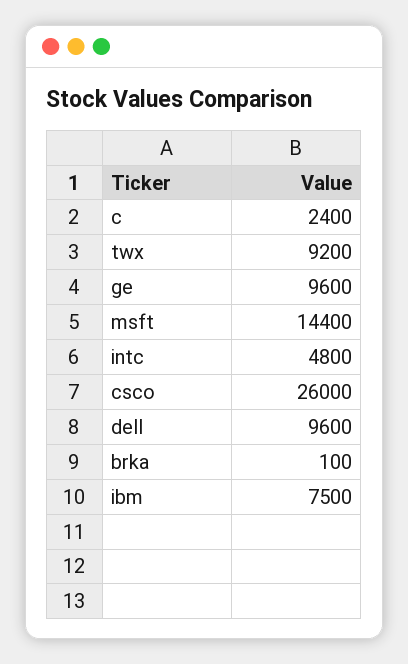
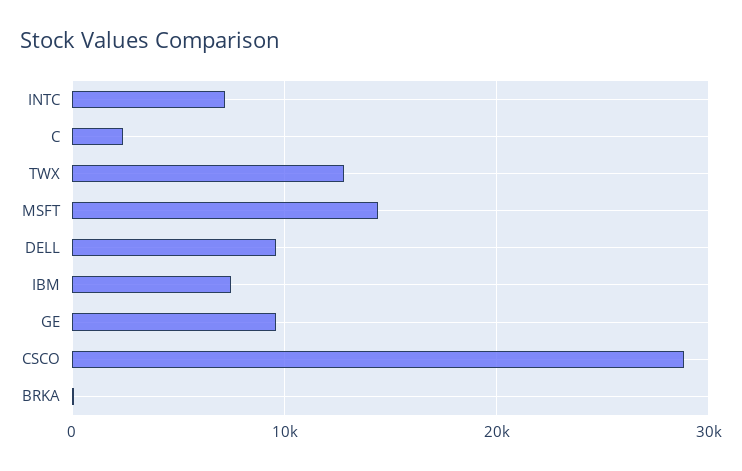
twx: 9200 -> 13000
intc: 4800 -> 7000
csco: 26000 -> 29000

